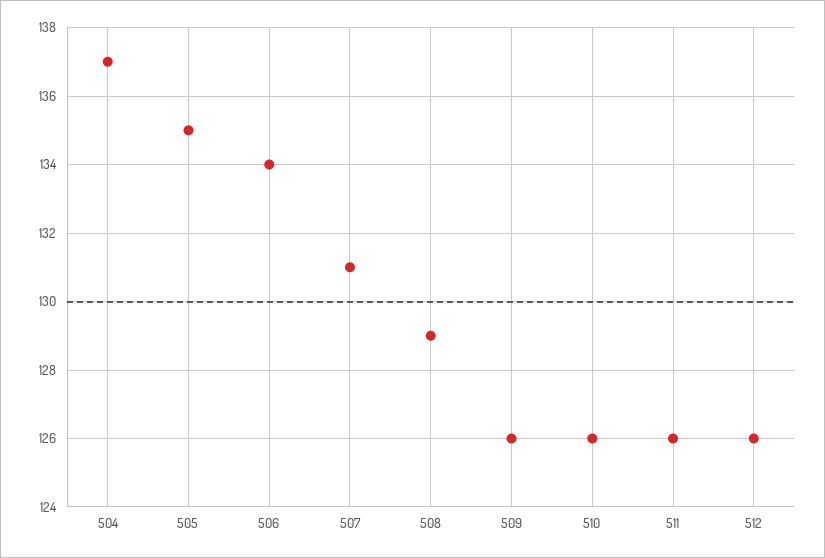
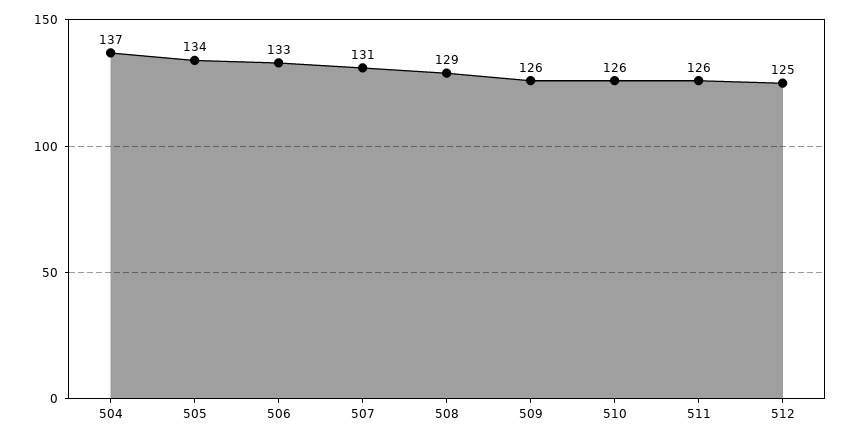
505: 135 -> 134
506: 134 -> 133
512: 126 -> 125

